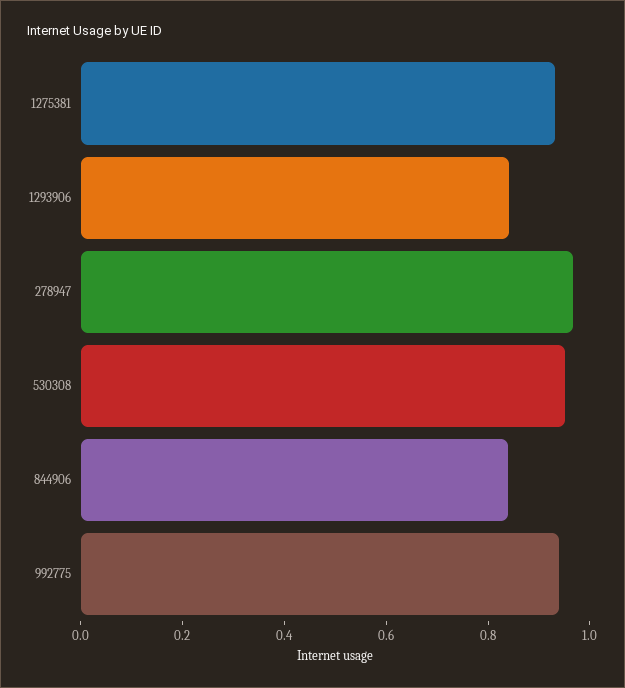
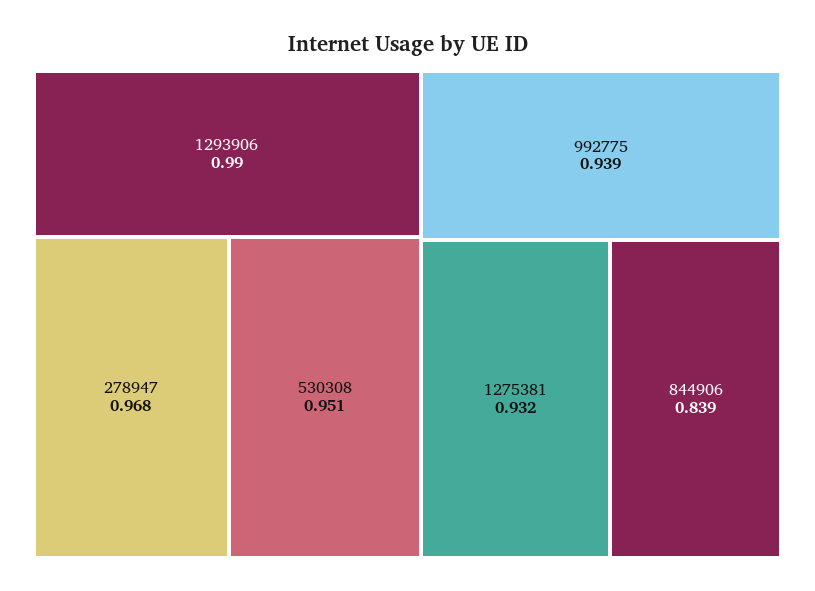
1293906: 0.85 -> 0.99

